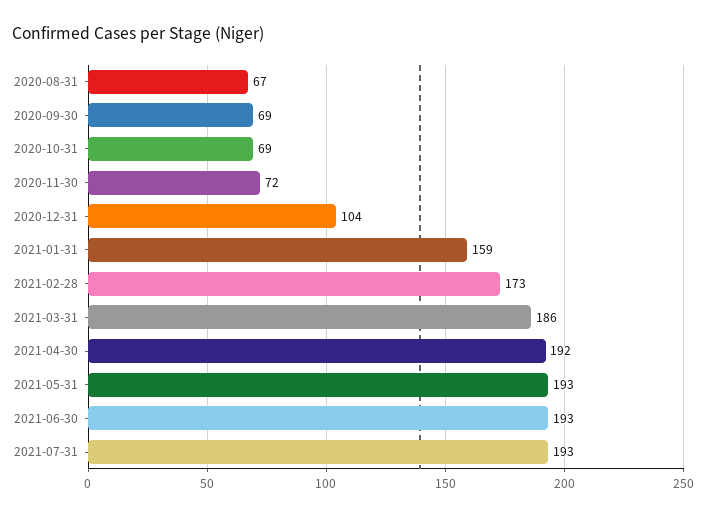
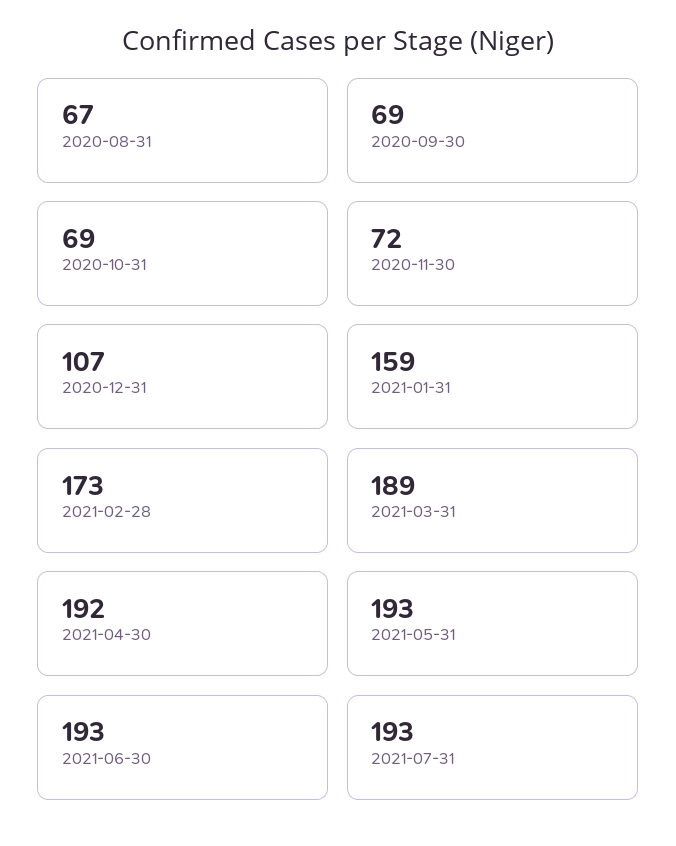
2020-12-31: 104 -> 107
2021-03-31: 186 -> 189

